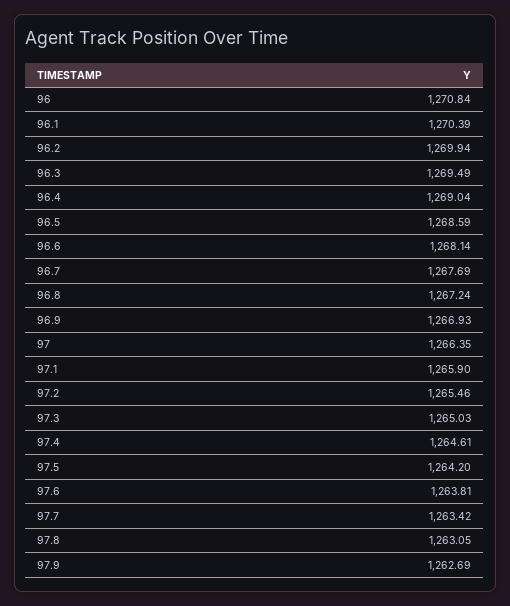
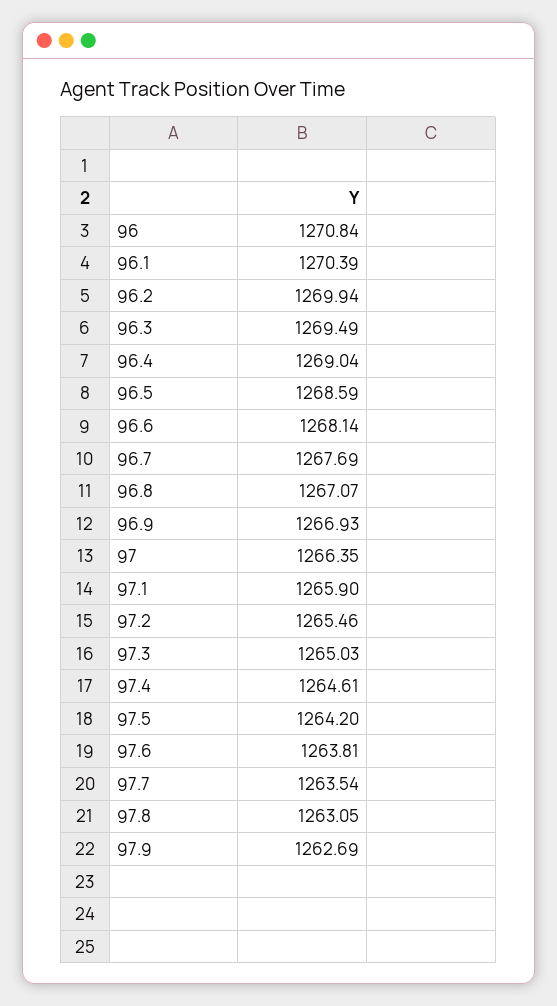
96.8: 1267.24 -> 1267.07
97.7: 1263.42 -> 1263.54

